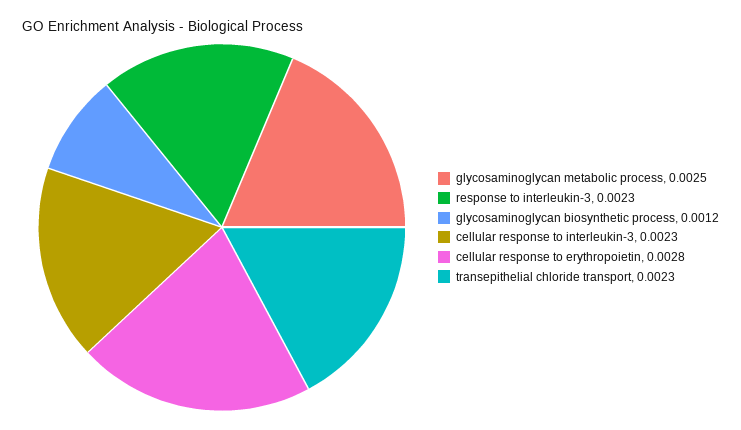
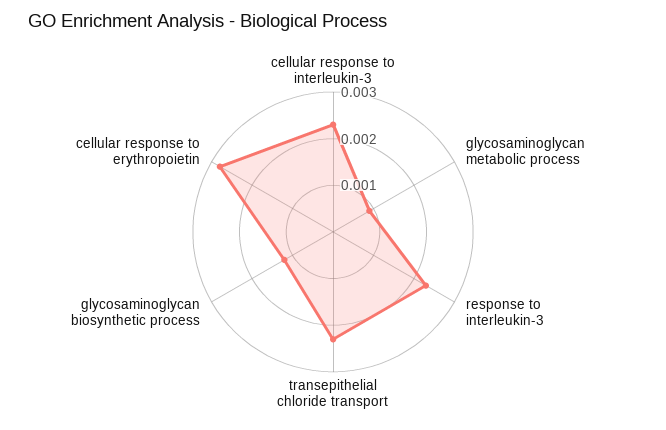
glycosaminoglycan metabolic process: 0.0025 -> 0.001

